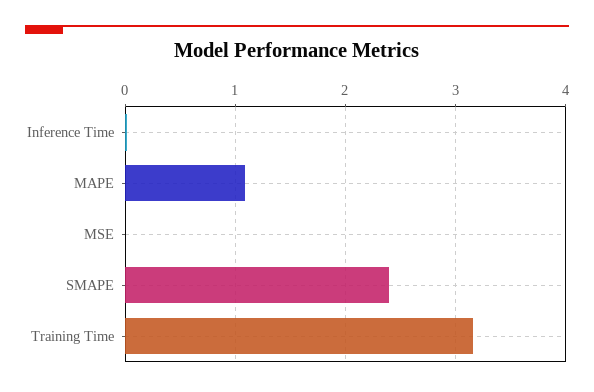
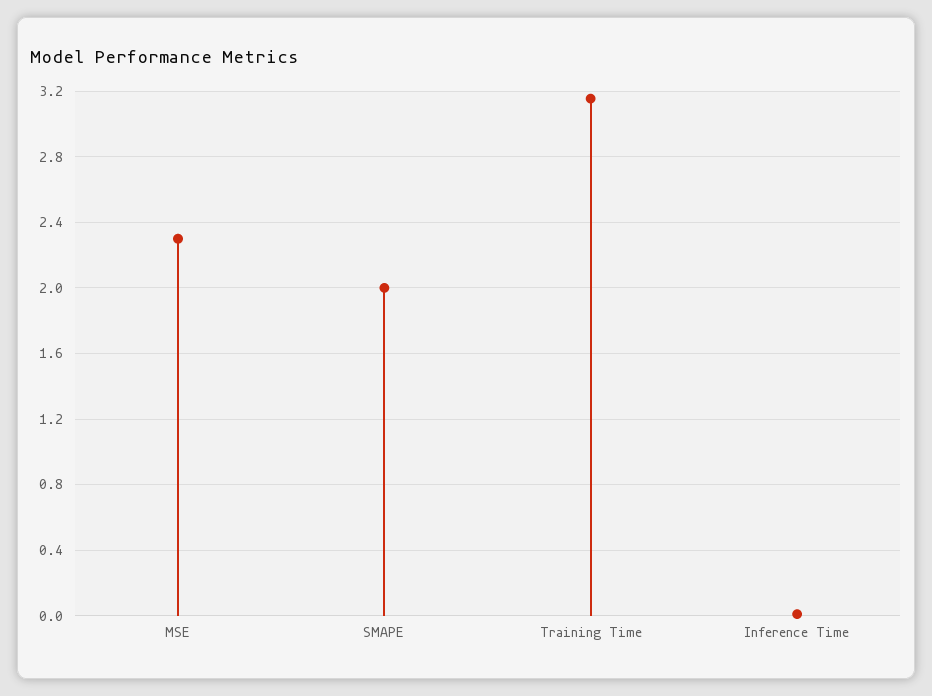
MAPE: 1.1 -> none
MSE: 0 -> 2.3
SMAPE: 2.4 -> 2

